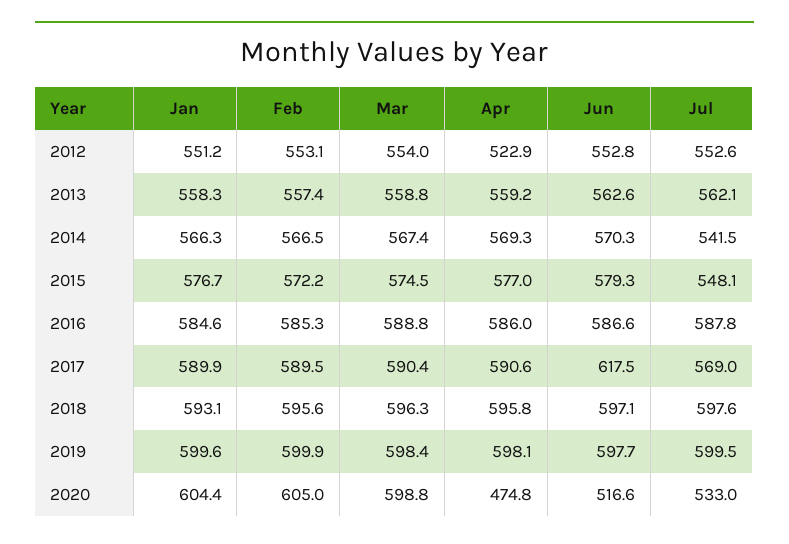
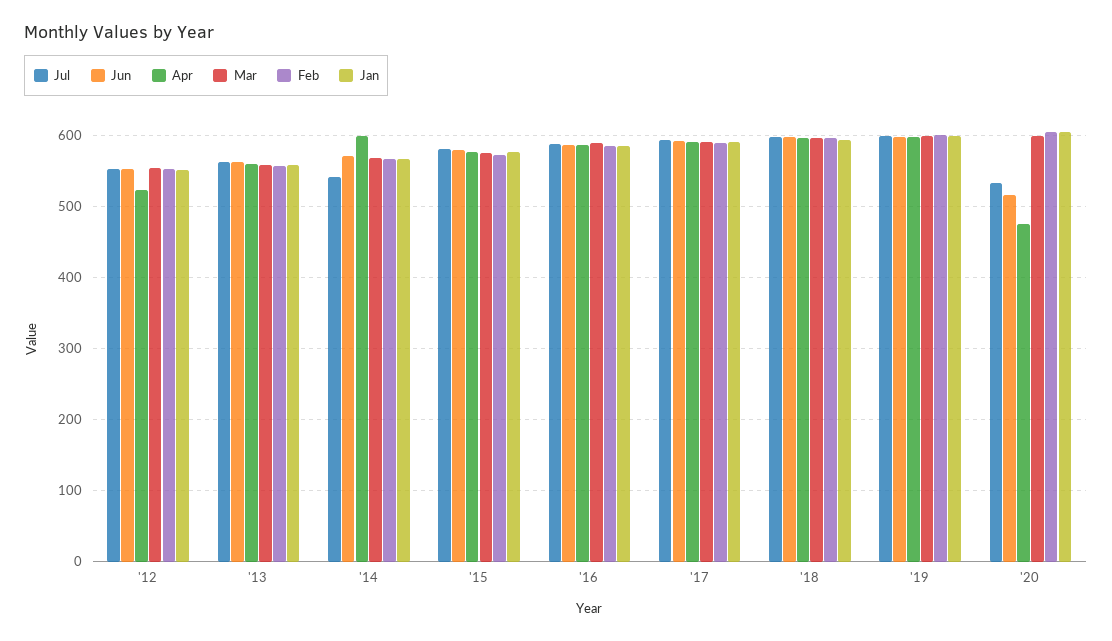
Apr, 2014: 569.3 -> 600
Jul, 2015: 548.1 -> 580
Jun, 2017: 617.5 -> 590
Jul, 2017: 569 -> 590

